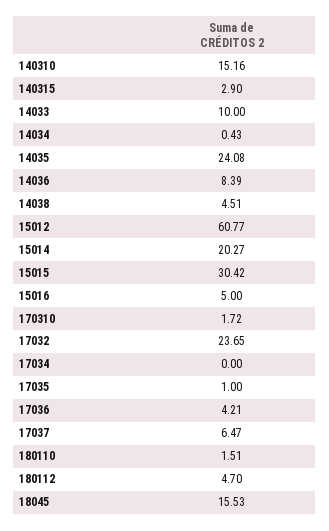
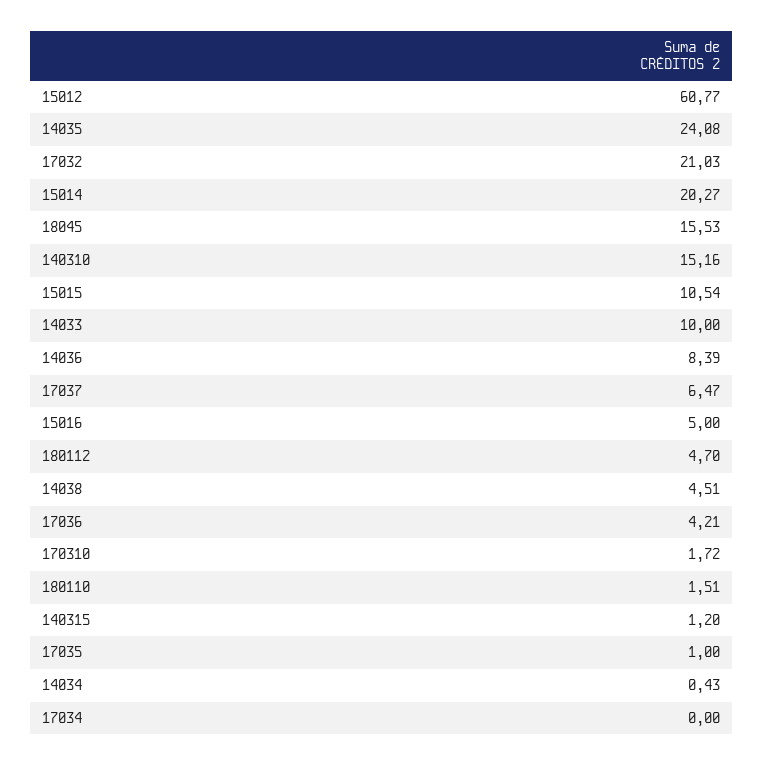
140315: 2.9 -> 1.2
15015: 30.42 -> 10.54
17032: 23.65 -> 21.03

